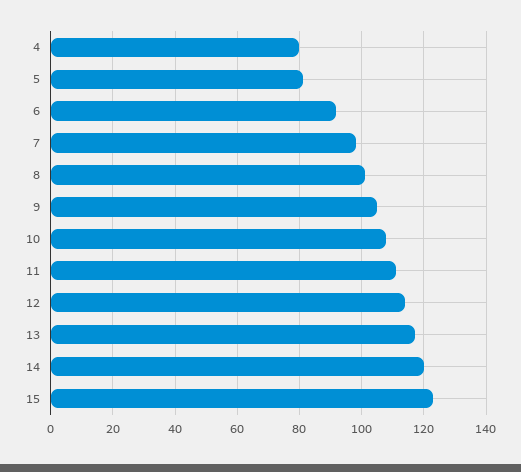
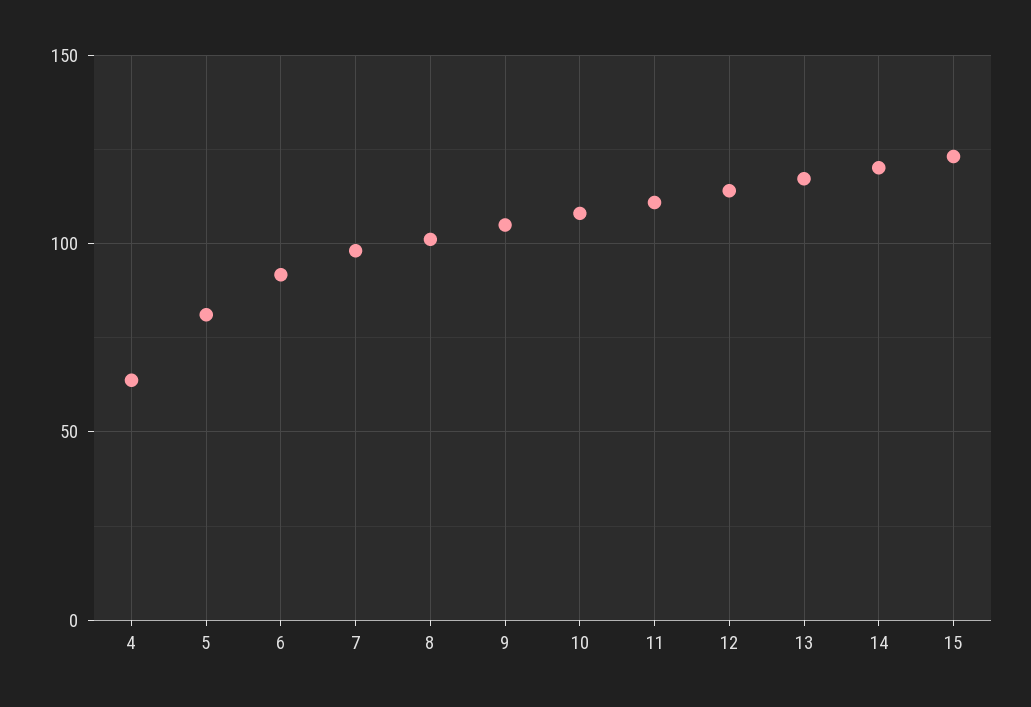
4: 80 -> 65

